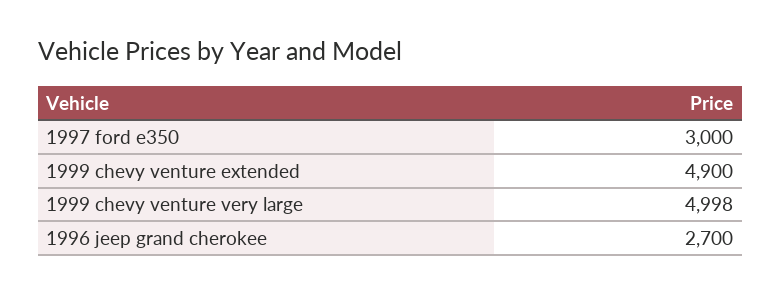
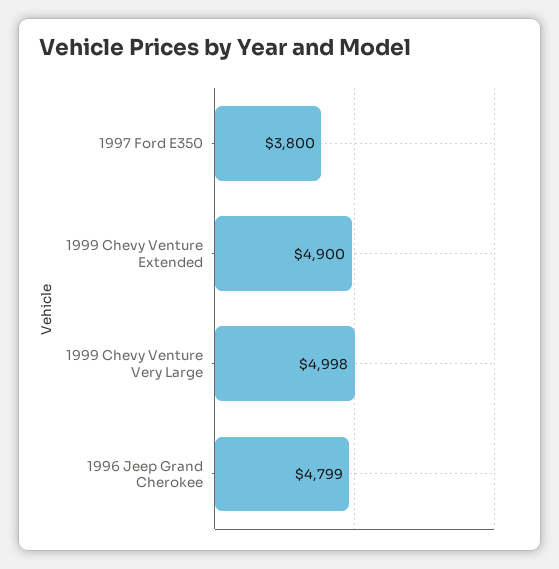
1997 ford e350: 3000 -> 3800
1996 jeep grand cherokee: 2700 -> 4799

